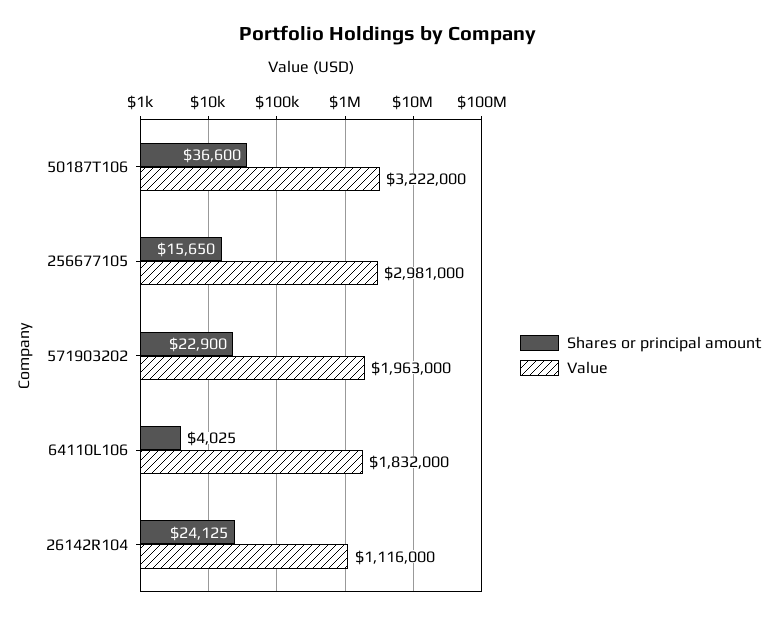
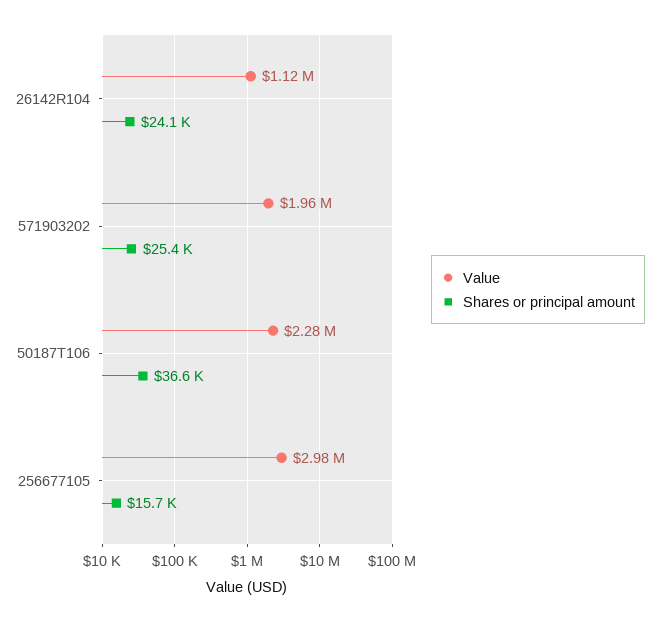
Value, 50187T106: 3222000 -> 2280000
Shares or principal amount, 571903202: 22900 -> 25400
Shares or principal amount, 64110L106: 4025 -> none
Value, 64110L106: 1832000 -> none

